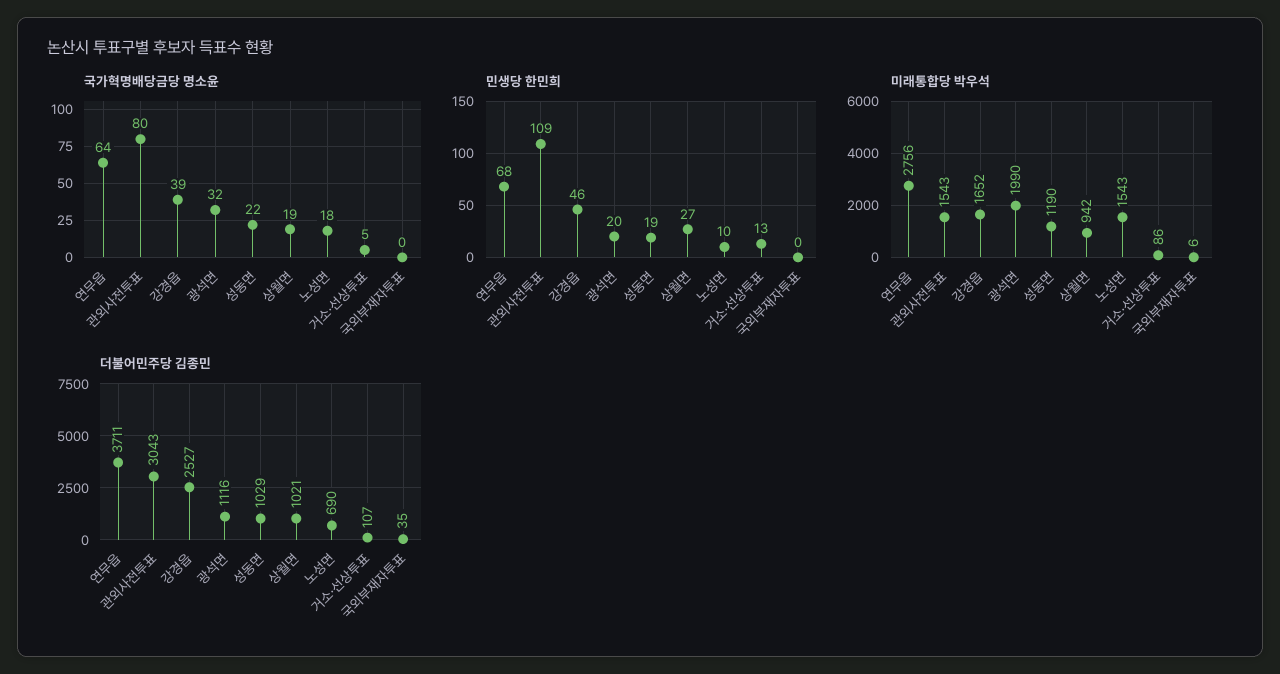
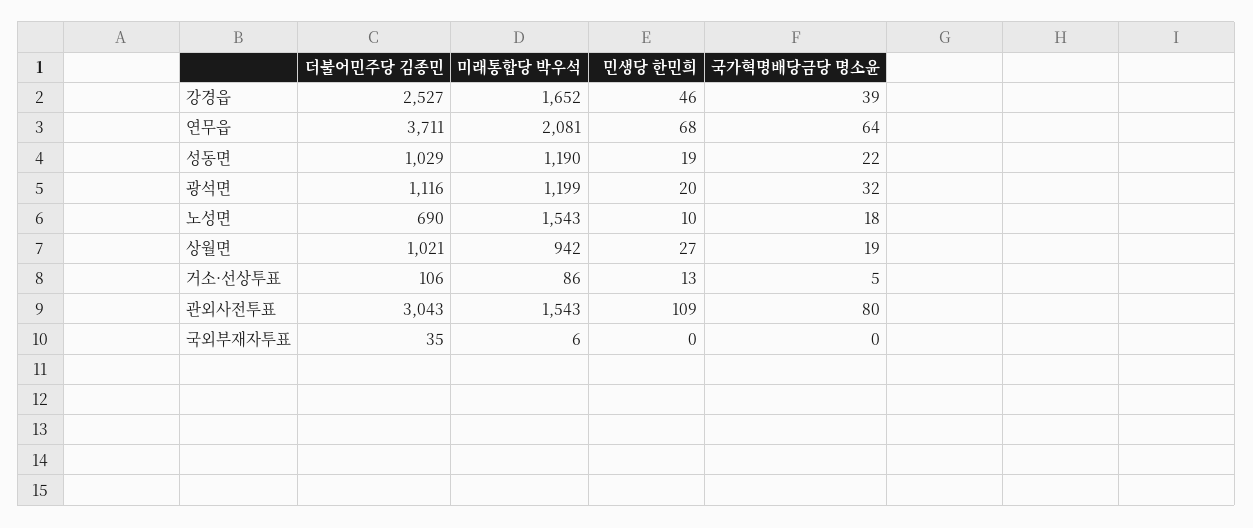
미래통합당 박우석, 연무읍: 2756 -> 2081
미래통합당 박우석, 광석면: 1990 -> 1199
더불어민주당 김종민, 거소·선상투표: 107 -> 106

